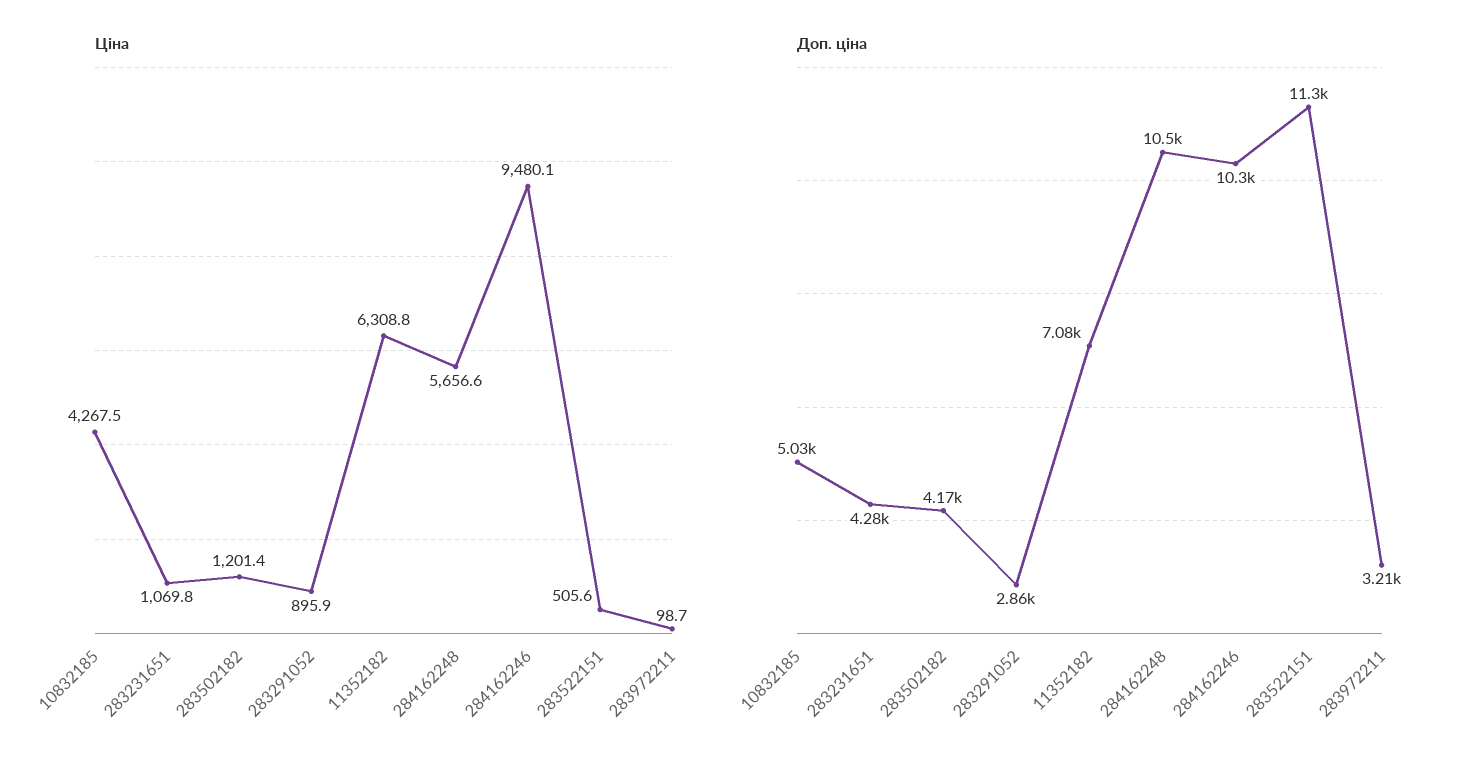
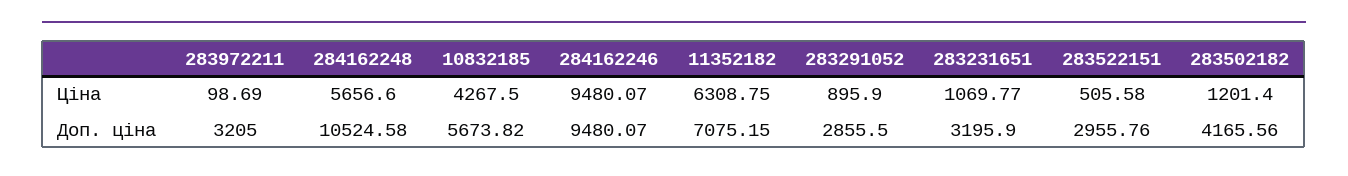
Доп. ціна, 10832185: 5030 -> 5673.82
Доп. ціна, 283231651: 4280 -> 3195.9
Доп. ціна, 284162246: 10300 -> 9480.07
Доп. ціна, 283522151: 11300 -> 2955.76

